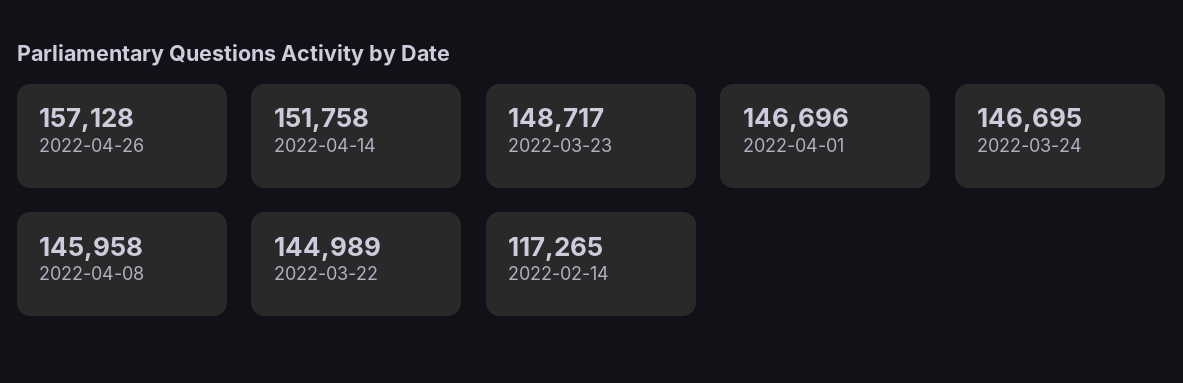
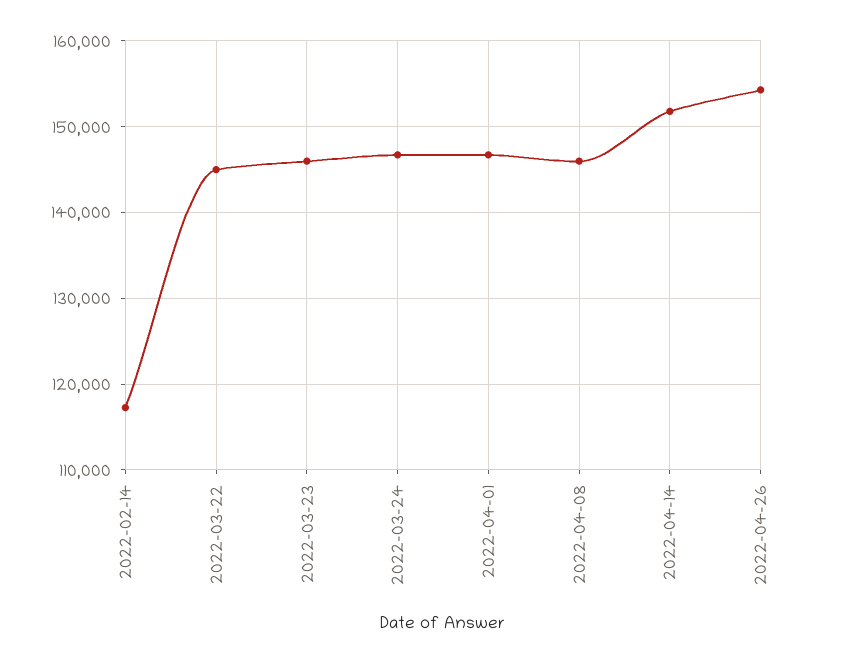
2022-04-26: 157128 -> 154000
2022-03-23: 148717 -> 146000

